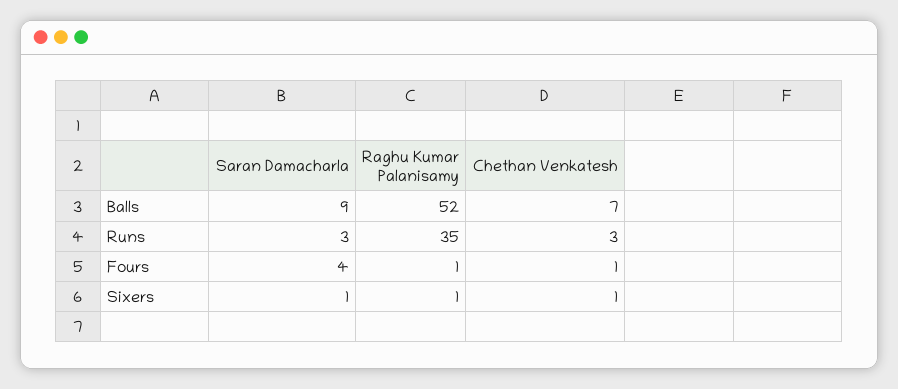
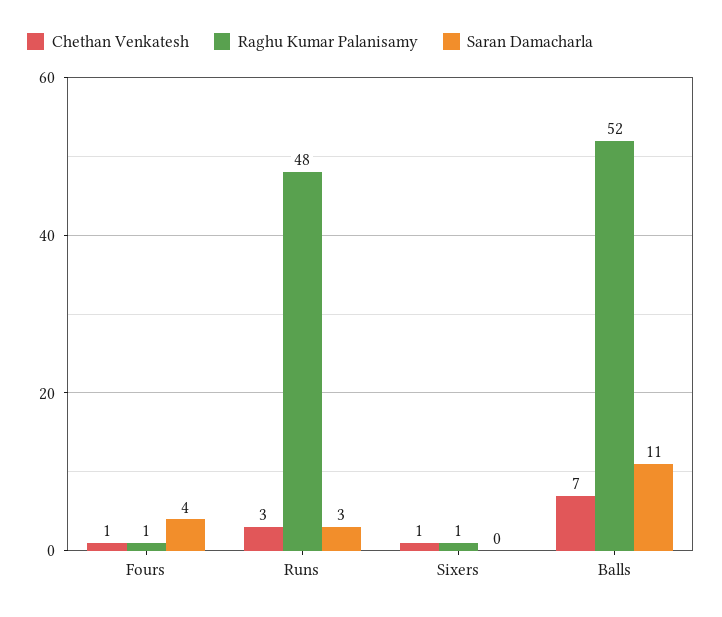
Saran Damacharla, Balls: 9 -> 11
Raghu Kumar Palanisamy, Runs: 35 -> 48
Saran Damacharla, Sixers: 1 -> 0

